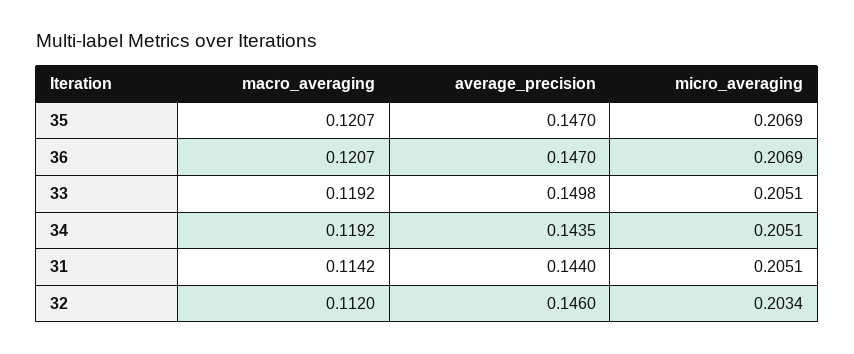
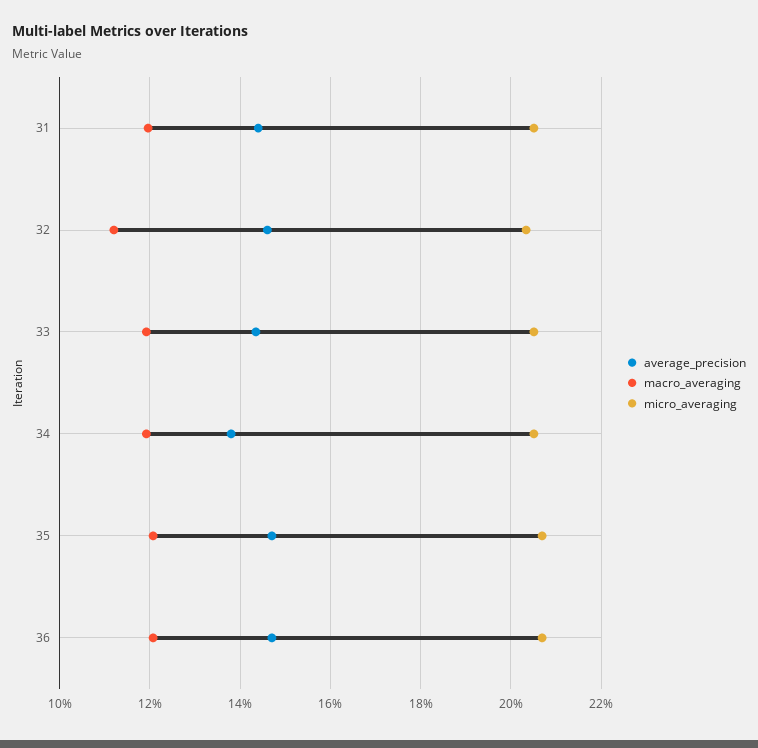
average_precision, 33: 0.1498 -> 0.144
average_precision, 34: 0.1435 -> 0.138
macro_averaging, 31: 0.1142 -> 0.12

